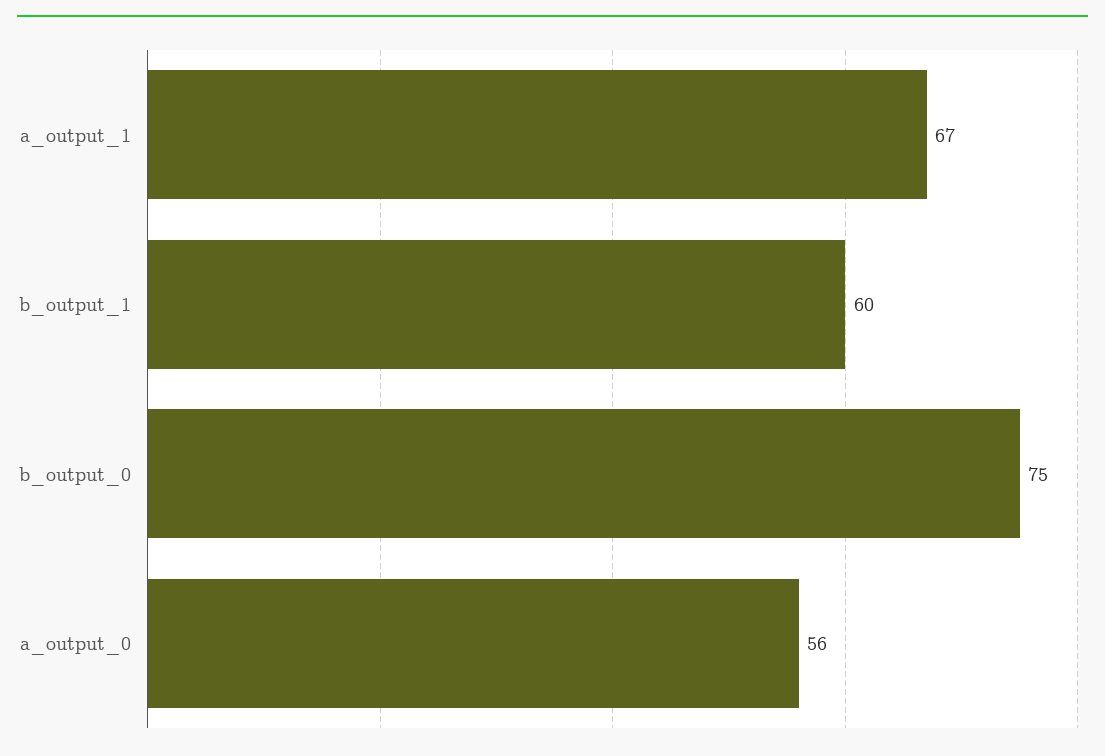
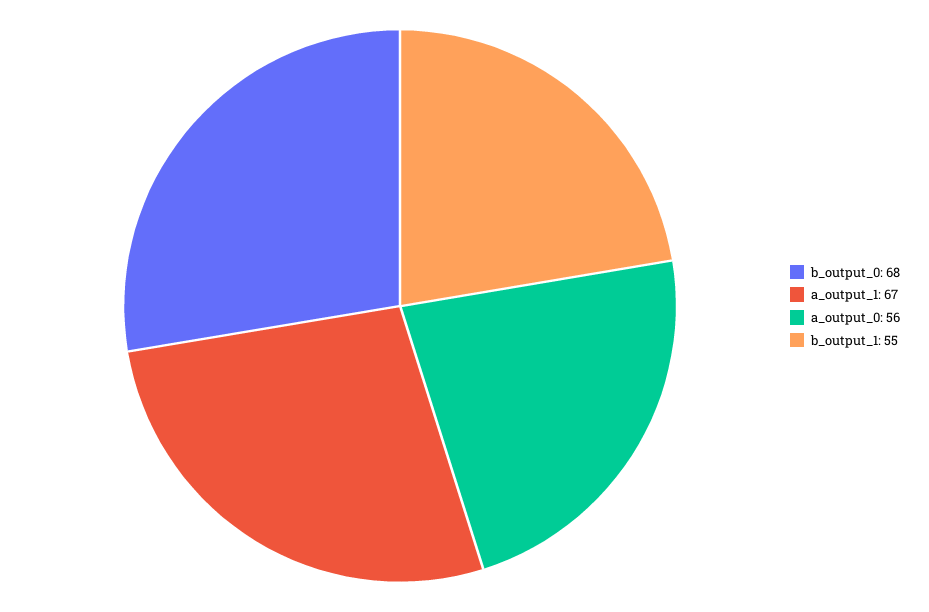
b_output_1: 60 -> 55
b_output_0: 75 -> 68

